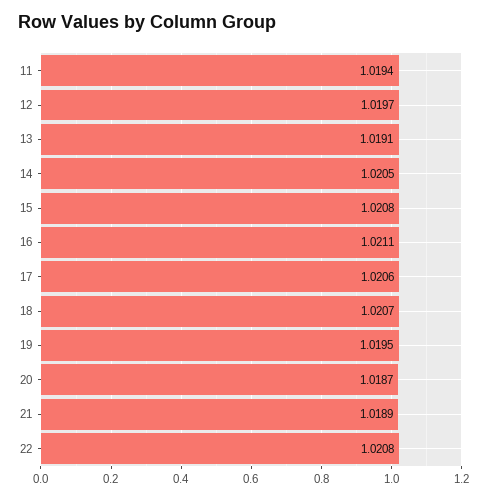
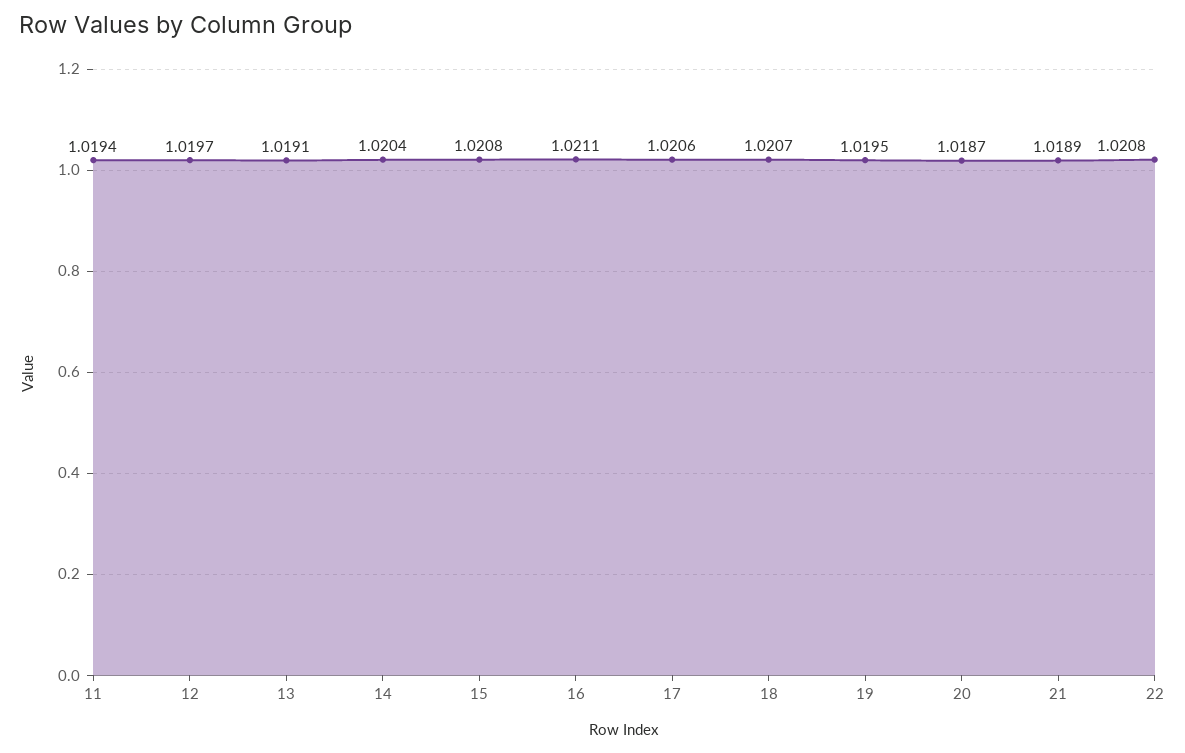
14: 1.0205 -> 1.0204

